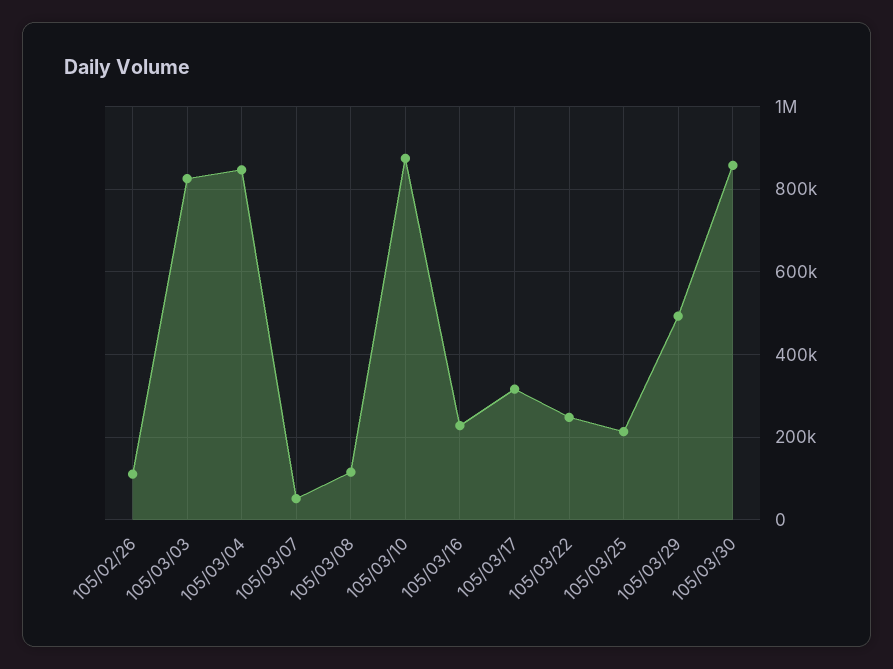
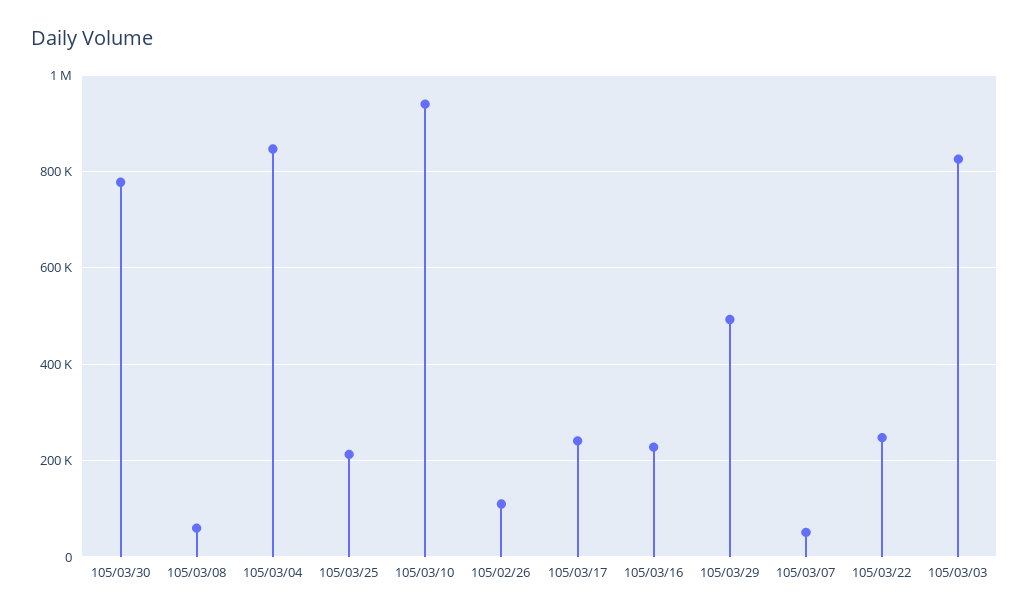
105/03/08: 120000 -> 60000
105/03/10: 880000 -> 940000
105/03/17: 320000 -> 240000
105/03/30: 860000 -> 780000

